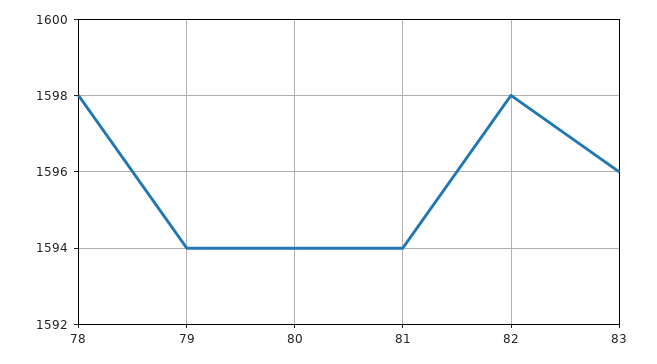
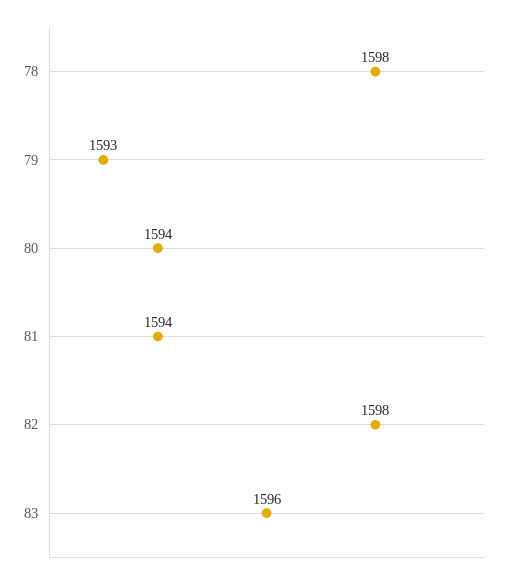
79: 1594 -> 1593

